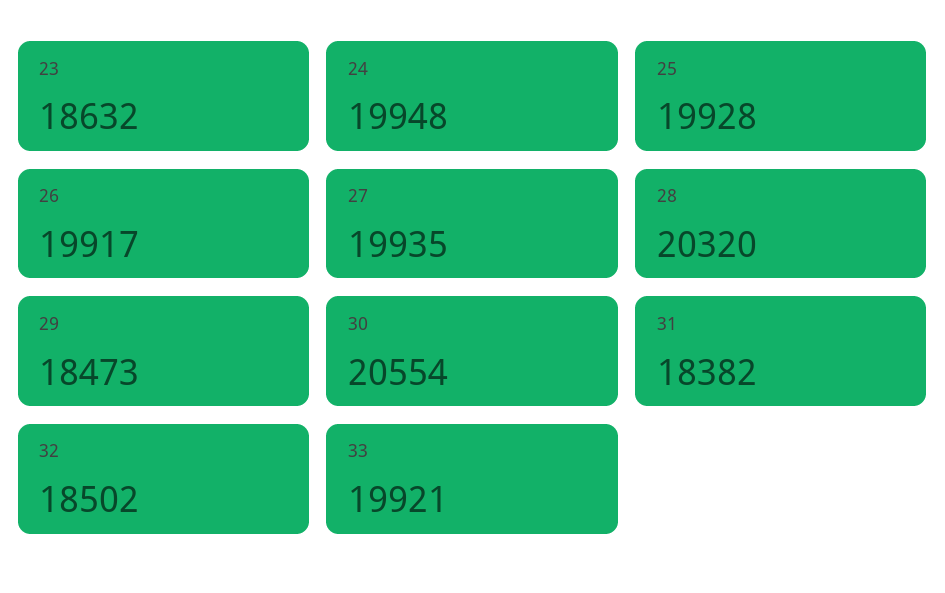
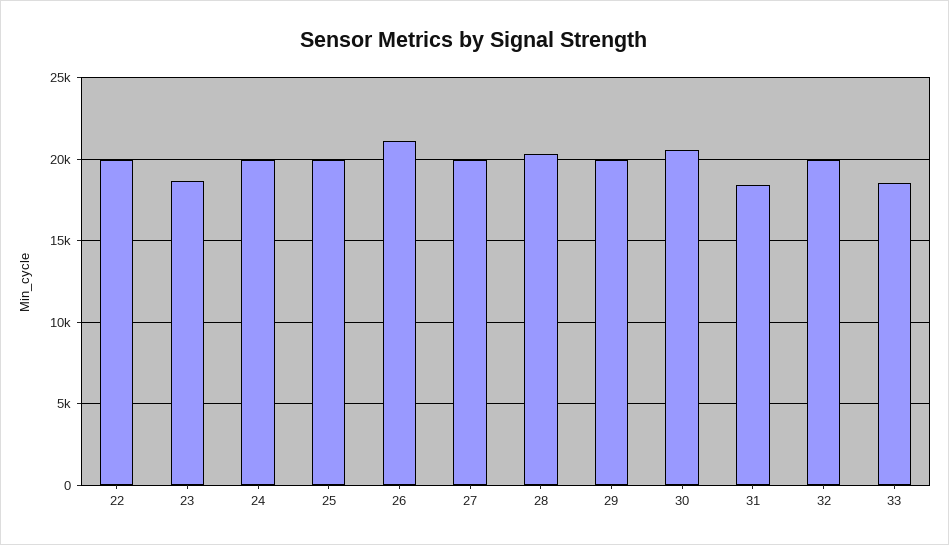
26: 19917 -> 21000
29: 18473 -> 20000
32: 18502 -> 20000
33: 19921 -> 18500
22: none -> 20000

